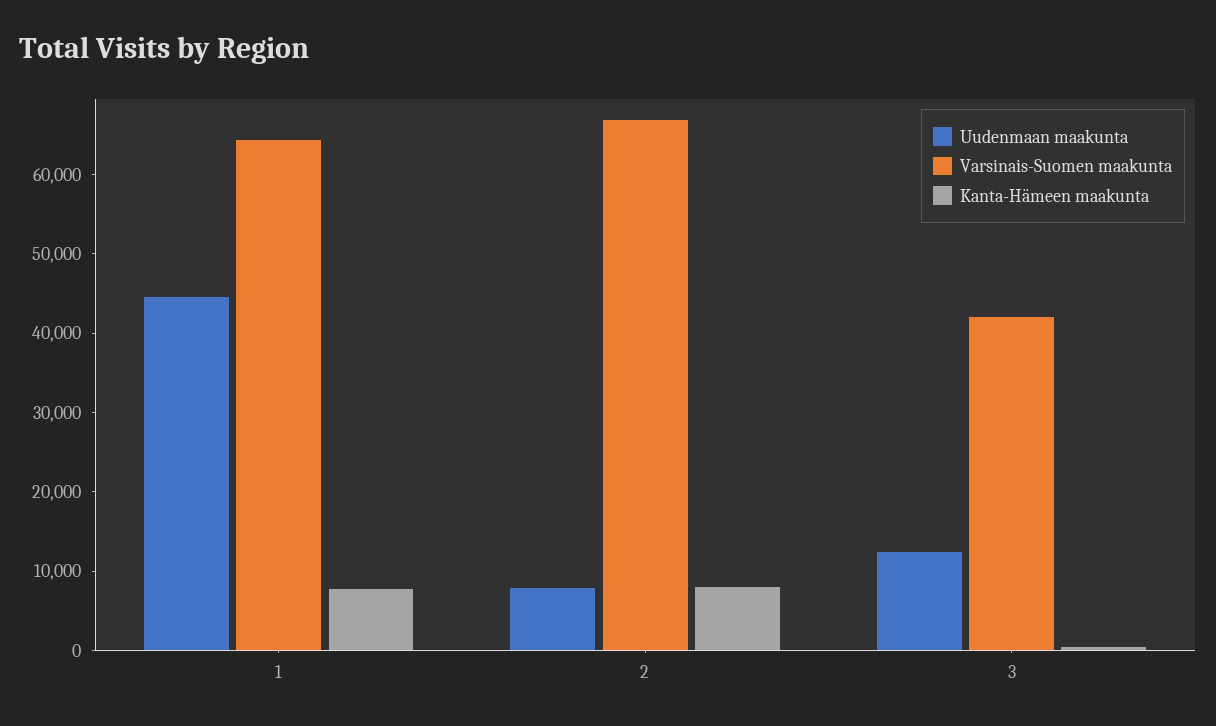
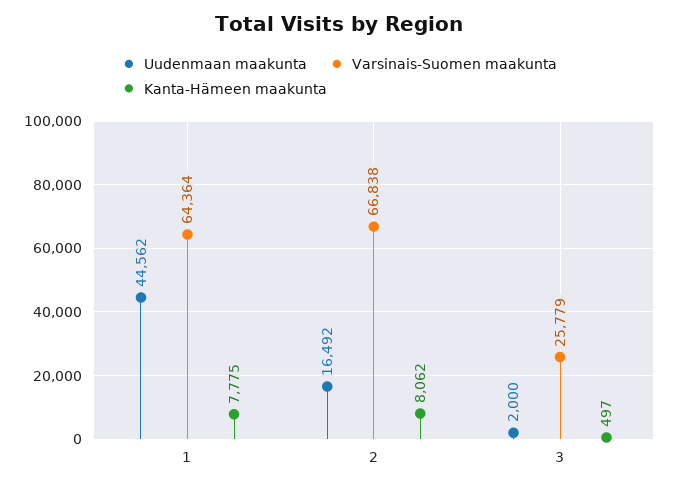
Uudenmaan maakunta, 2: 8000 -> 16492
Uudenmaan maakunta, 3: 12000 -> 2000
Varsinais-Suomen maakunta, 3: 42000 -> 25779

